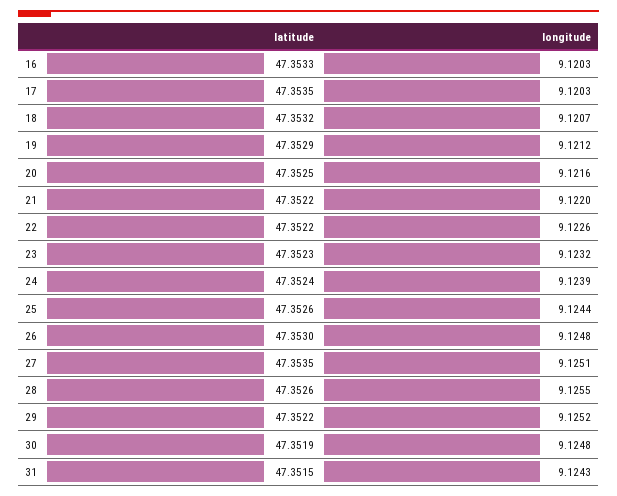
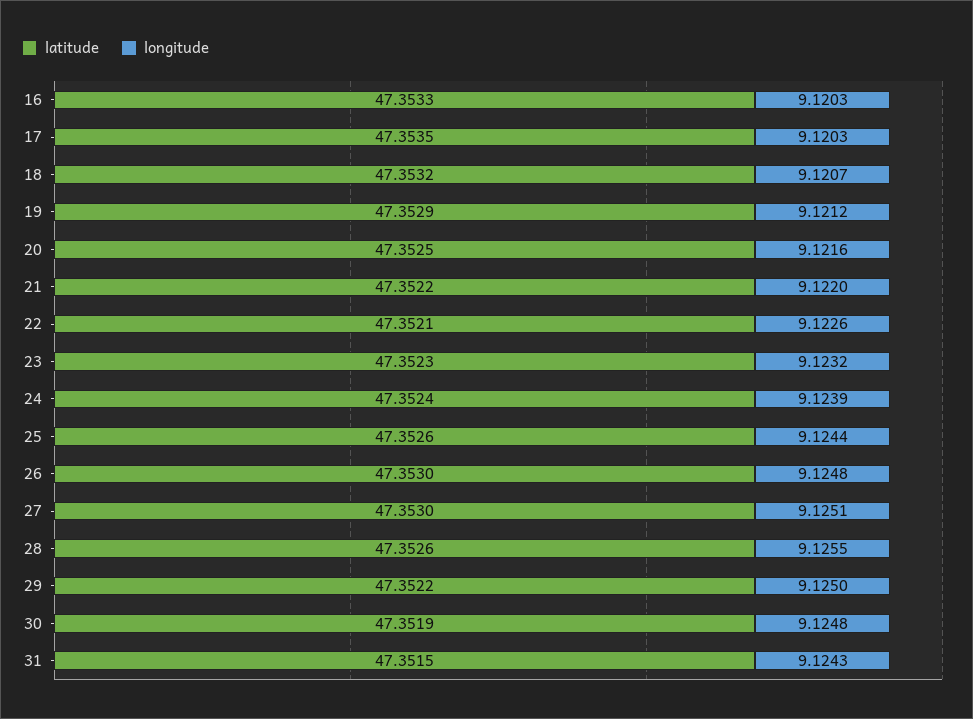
latitude, 22: 47.3522 -> 47.3521
latitude, 27: 47.3535 -> 47.353
longitude, 29: 9.1252 -> 9.125

